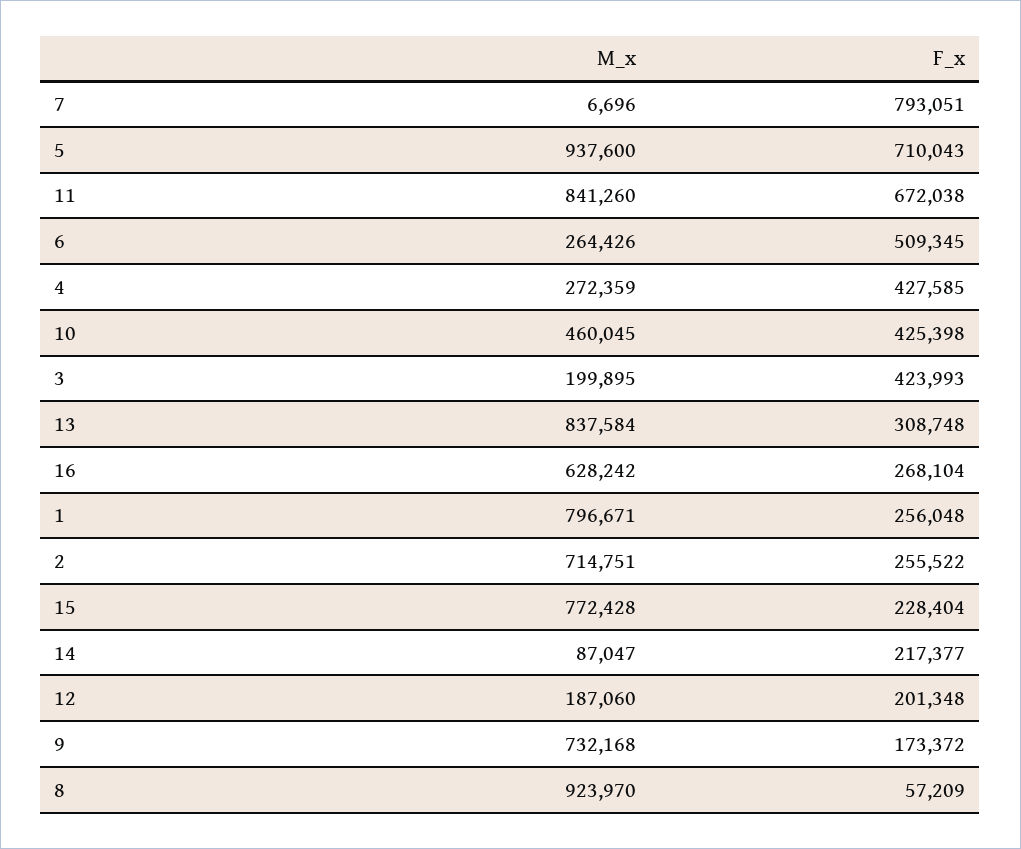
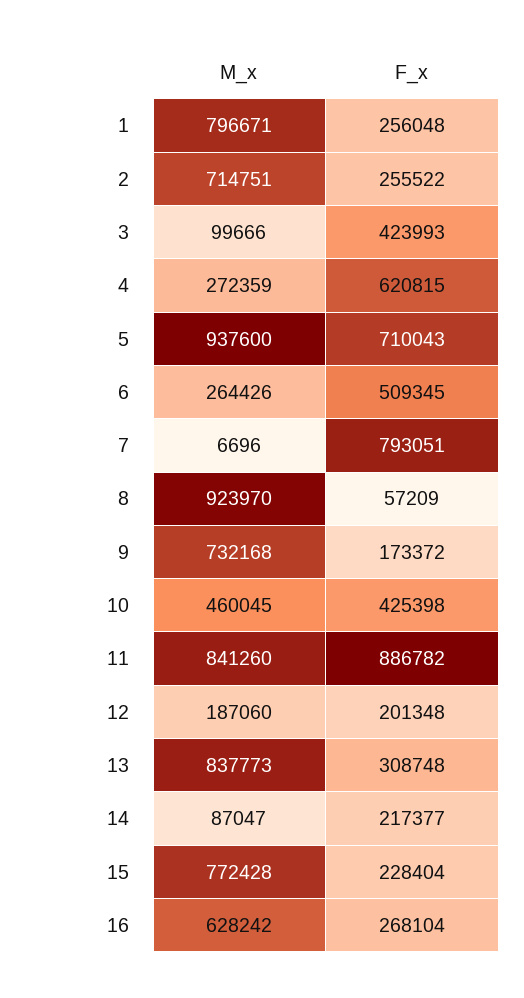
F_x, 11: 672038 -> 886782
F_x, 4: 427585 -> 620815
M_x, 3: 199895 -> 99666
M_x, 13: 837584 -> 837773

